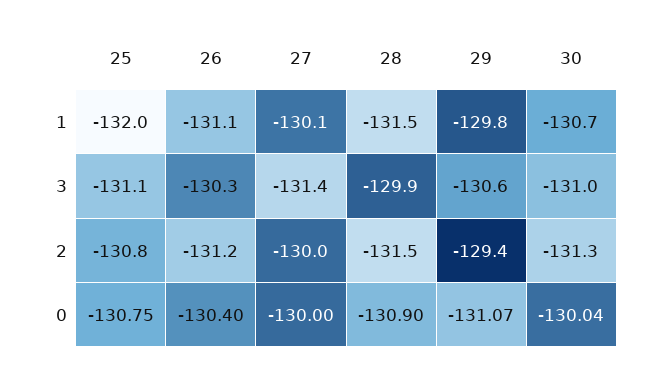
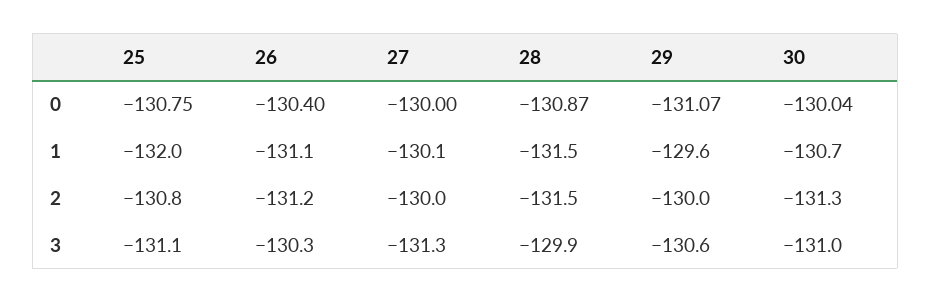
29, 1: -129.8 -> -129.6
27, 3: -131.4 -> -131.3
29, 2: -129.4 -> -130
28, 0: -130.9 -> -130.87

